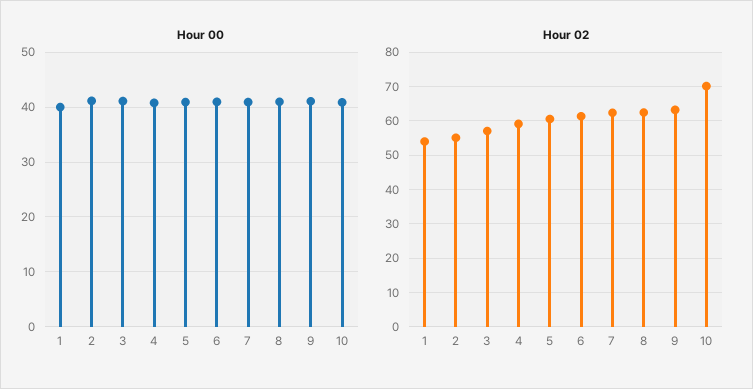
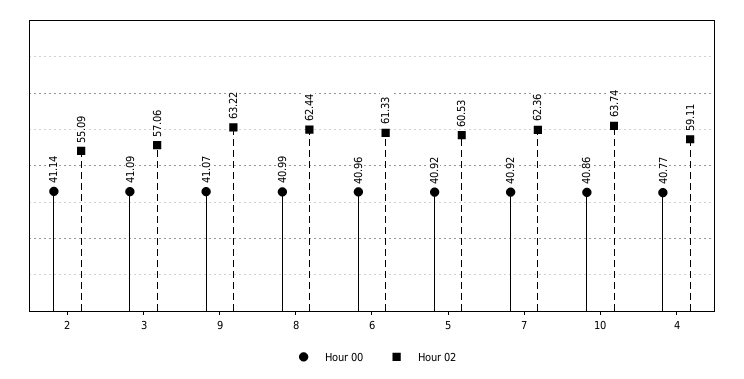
Hour 00, 1: 40 -> none
Hour 02, 1: 54 -> none
Hour 02, 10: 70 -> 63.74

